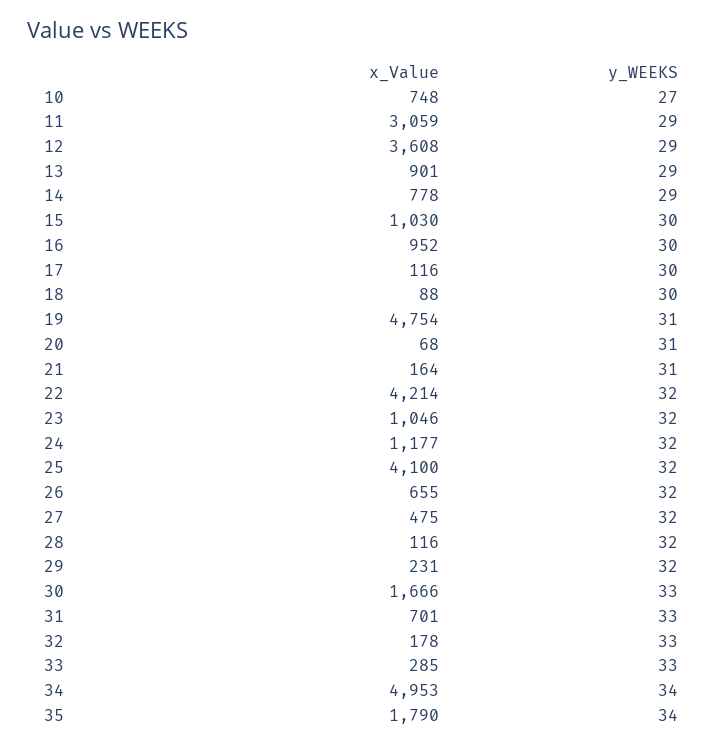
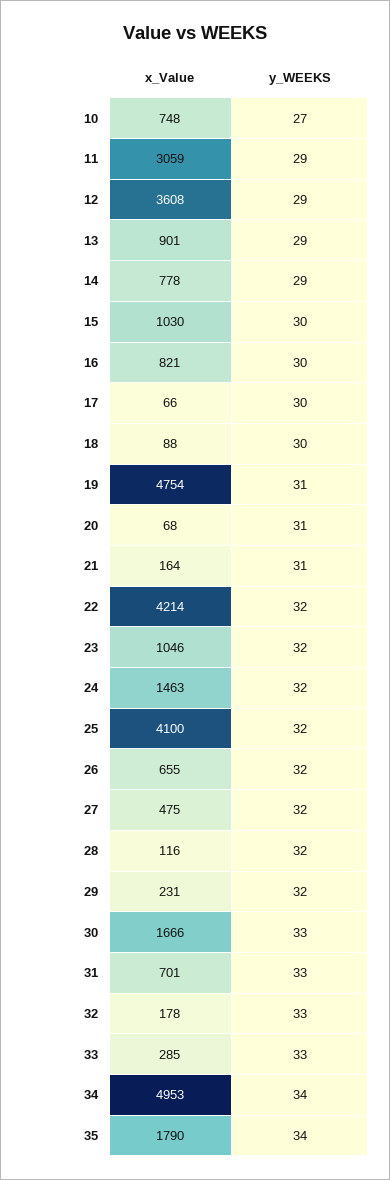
x_Value, 16: 952 -> 821
x_Value, 17: 116 -> 66
x_Value, 24: 1177 -> 1463

